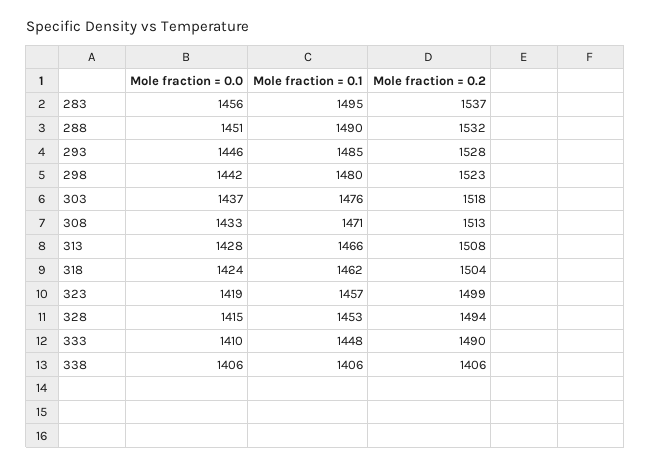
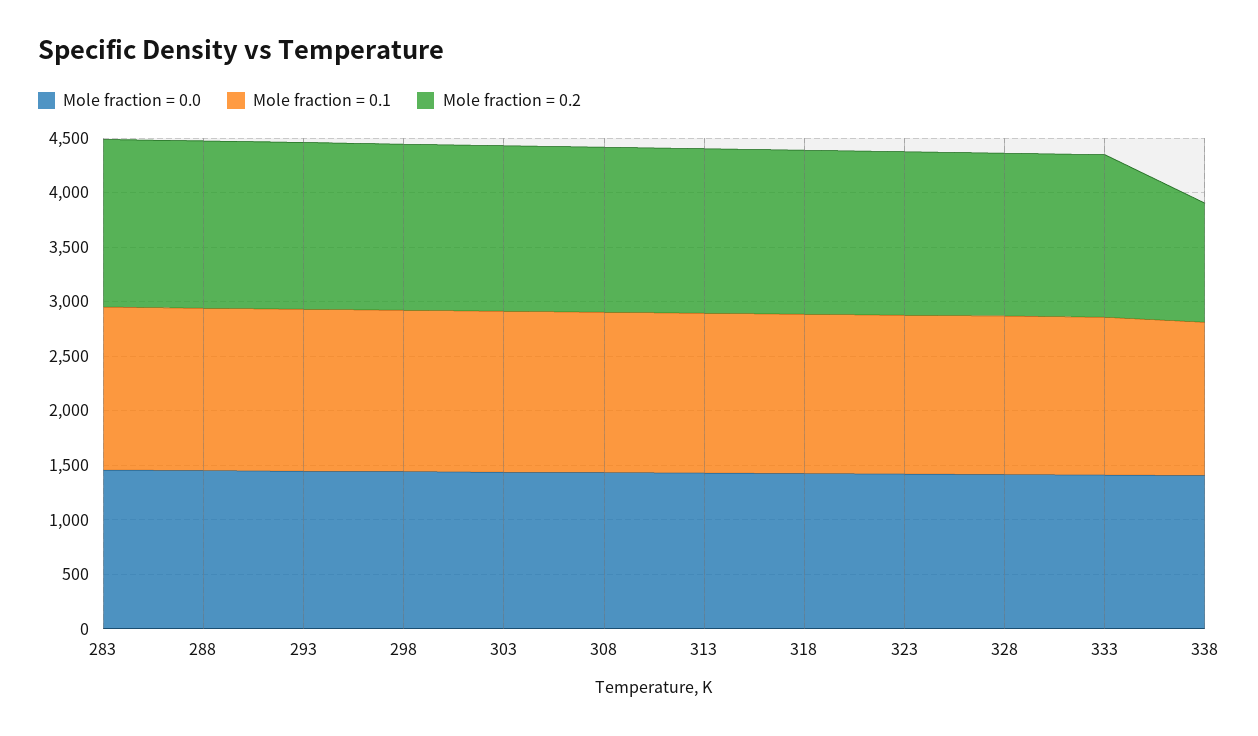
Mole fraction = 0.2, 338: 1406 -> 1100

